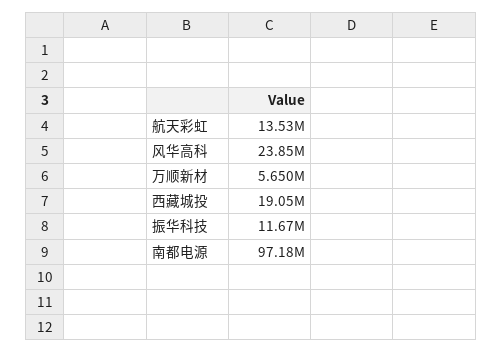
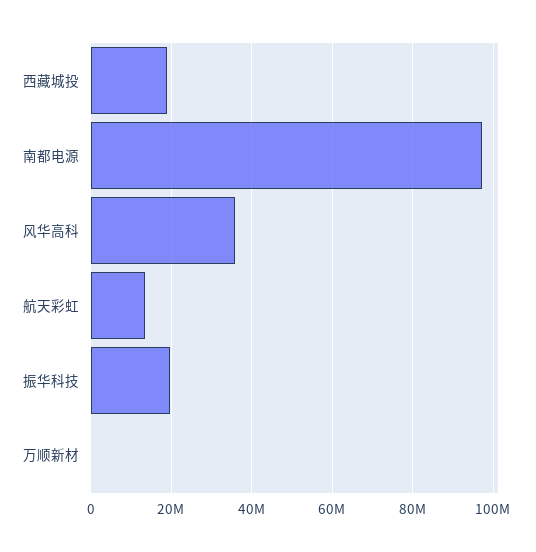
风华高科: 23850000 -> 36000000
万顺新材: 5650000 -> 0
振华科技: 11670000 -> 20000000

